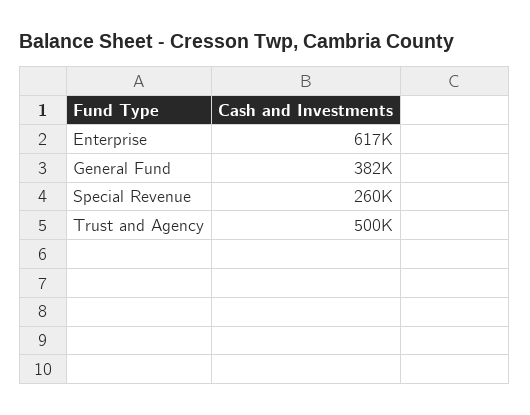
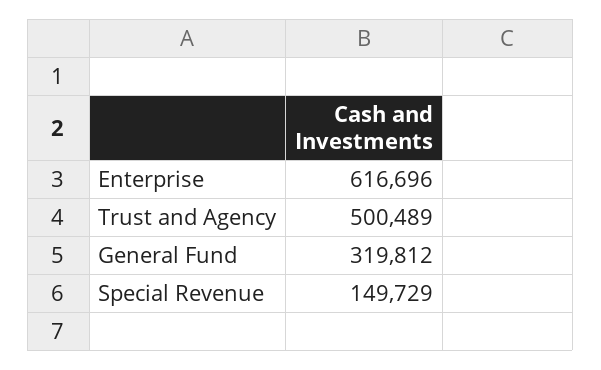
General Fund: 382000 -> 319812
Special Revenue: 260000 -> 149729

